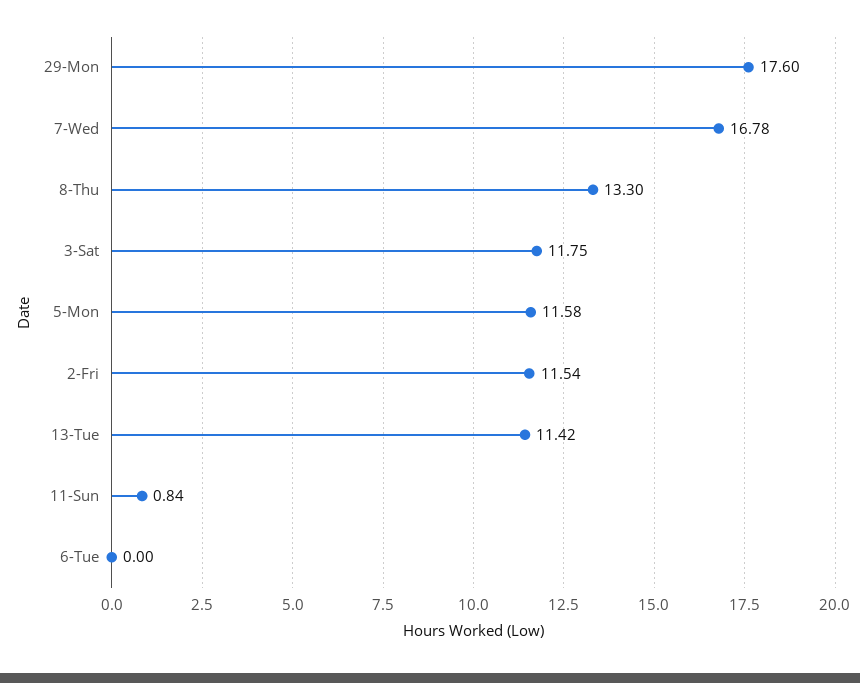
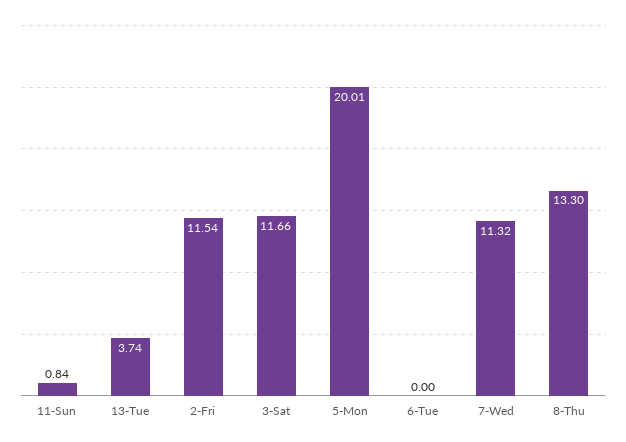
29-Mon: 17.6 -> none
7-Wed: 16.78 -> 11.32
3-Sat: 11.75 -> 11.66
5-Mon: 11.58 -> 20.01
13-Tue: 11.42 -> 3.74

